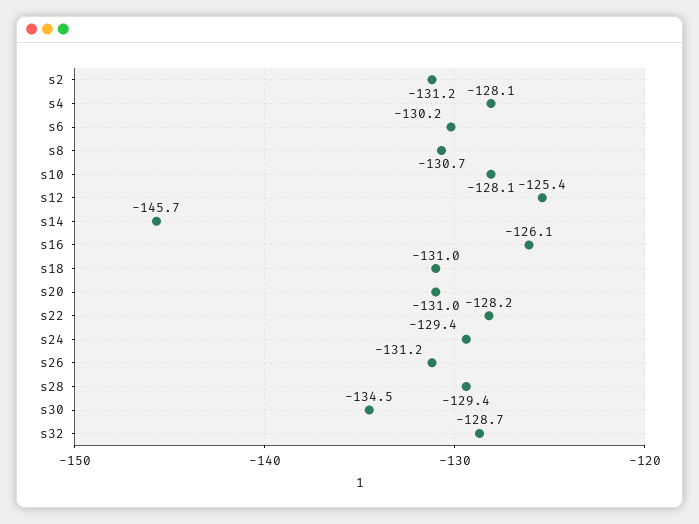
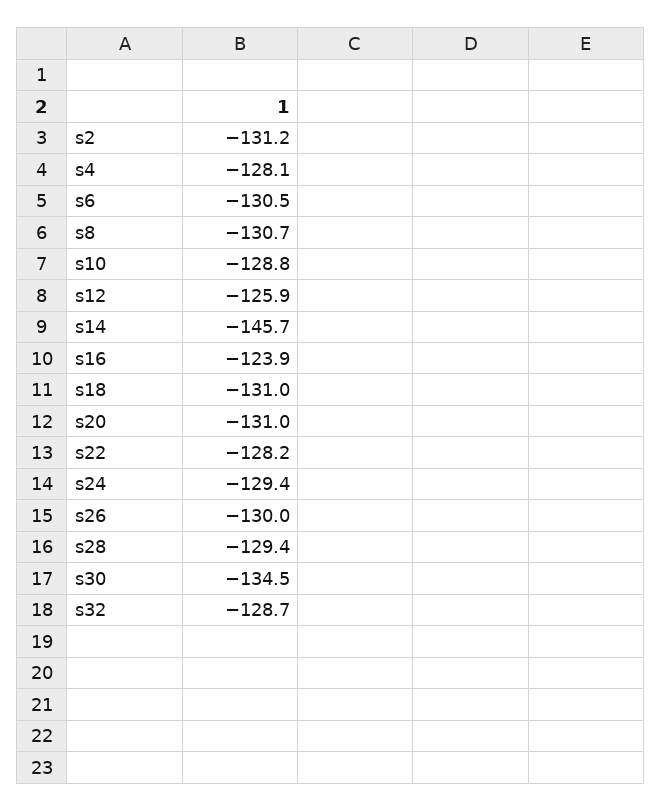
s6: -130.2 -> -130.5
s10: -128.1 -> -128.8
s12: -125.4 -> -125.9
s16: -126.1 -> -123.9
s26: -131.2 -> -130

